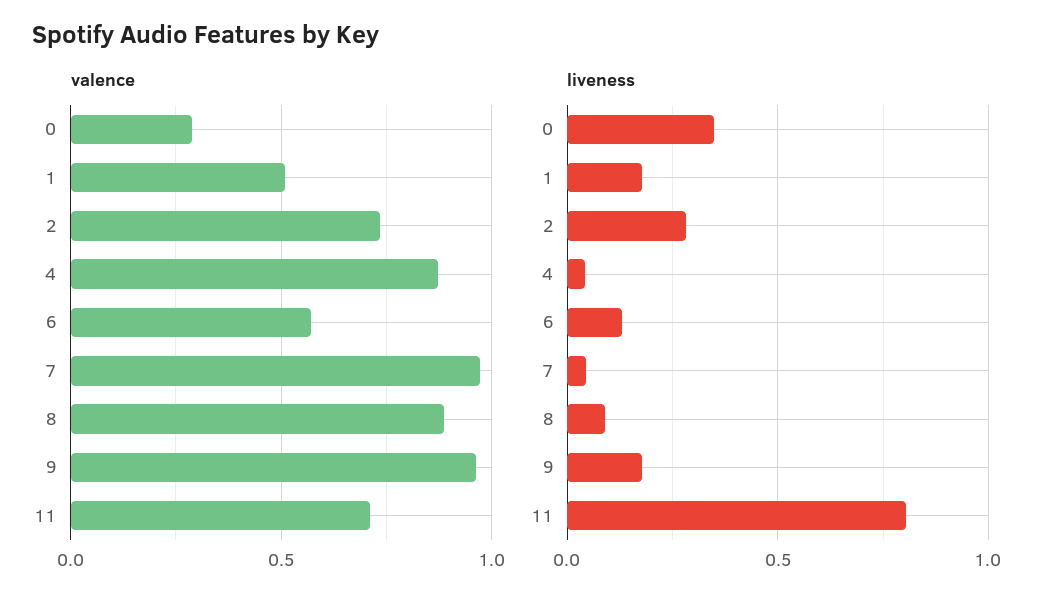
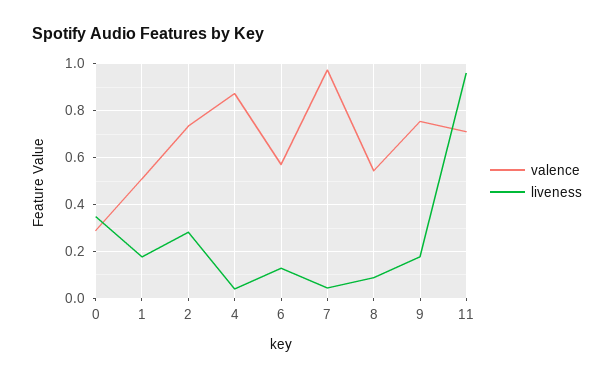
valence, 8: 0.9 -> 0.55
valence, 9: 0.95 -> 0.75
liveness, 11: 0.8 -> 0.95

